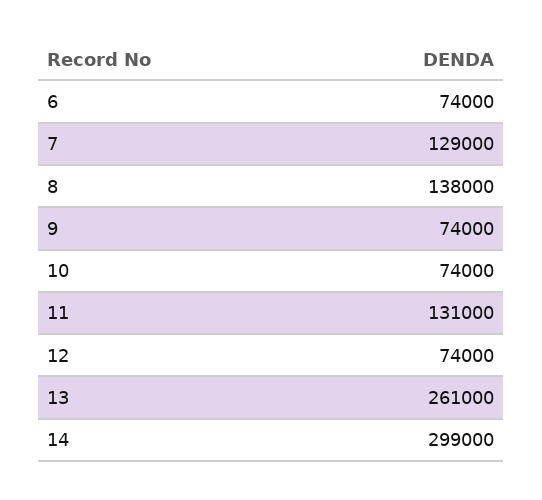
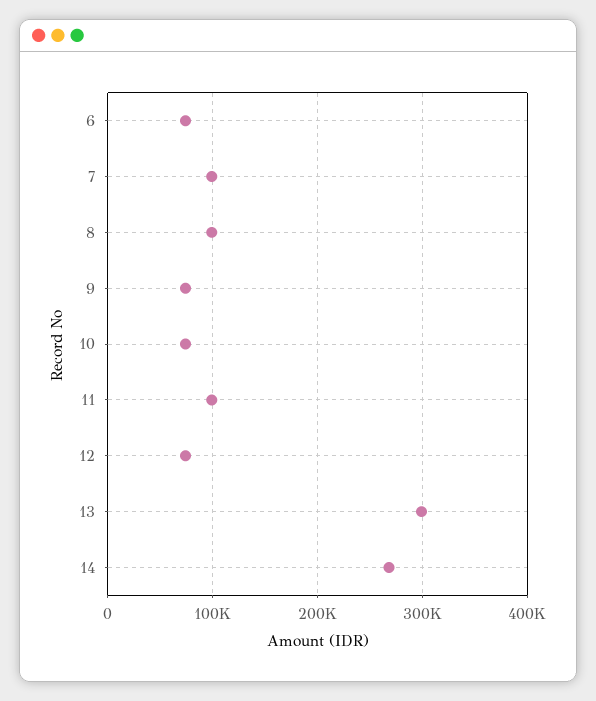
7: 129000 -> 100000
8: 138000 -> 100000
11: 131000 -> 100000
13: 261000 -> 300000
14: 299000 -> 270000

